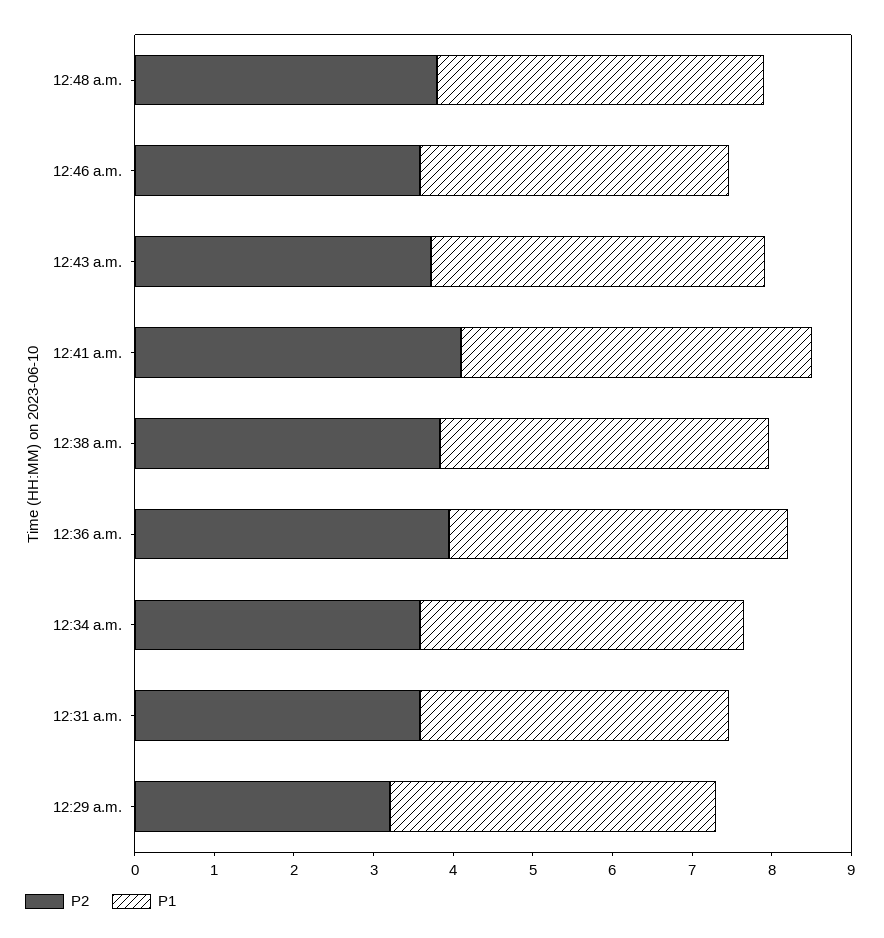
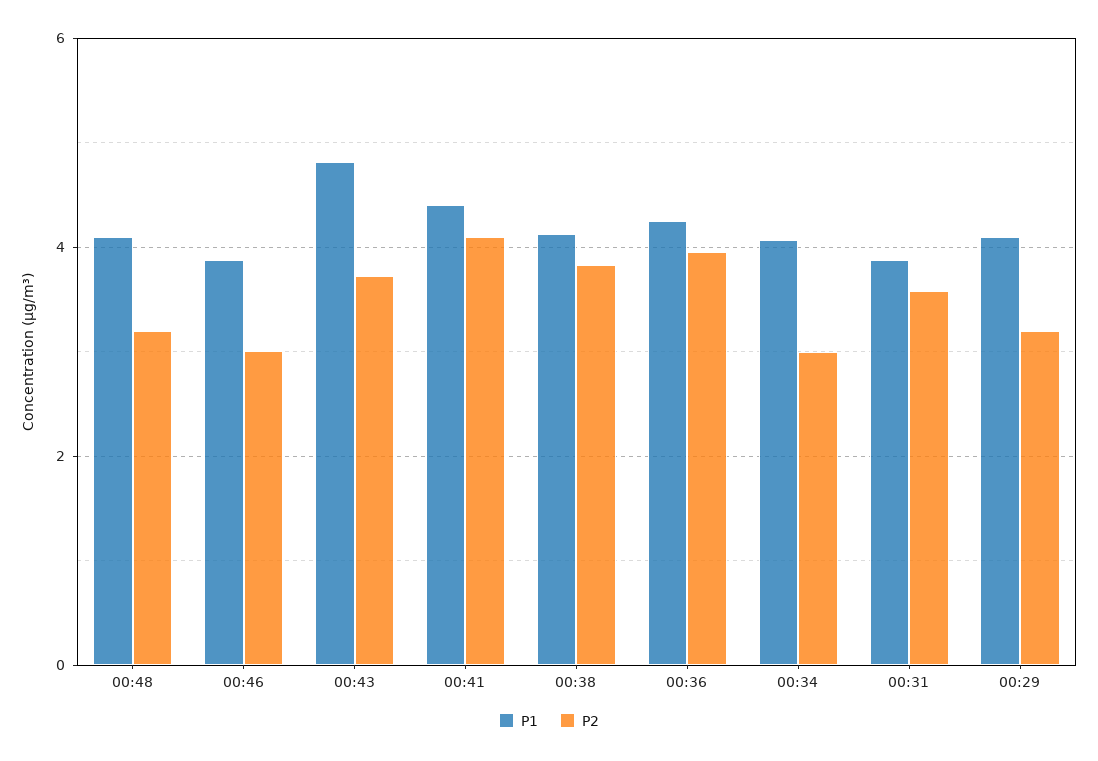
P2, 12:48 a.m.: 3.8 -> 3.2
P2, 12:46 a.m.: 3.6 -> 3
P1, 12:43 a.m.: 4.2 -> 4.8
P2, 12:34 a.m.: 3.6 -> 3

